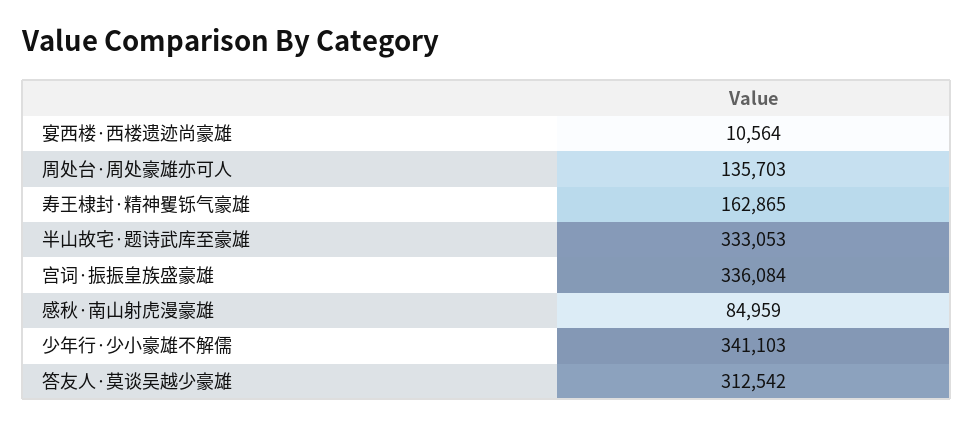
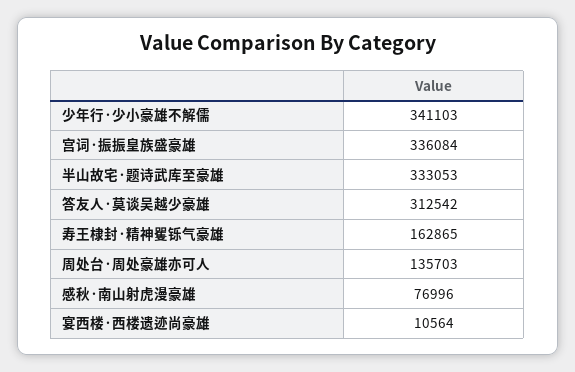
感秋·南山射虎漫豪雄: 84959 -> 76996

